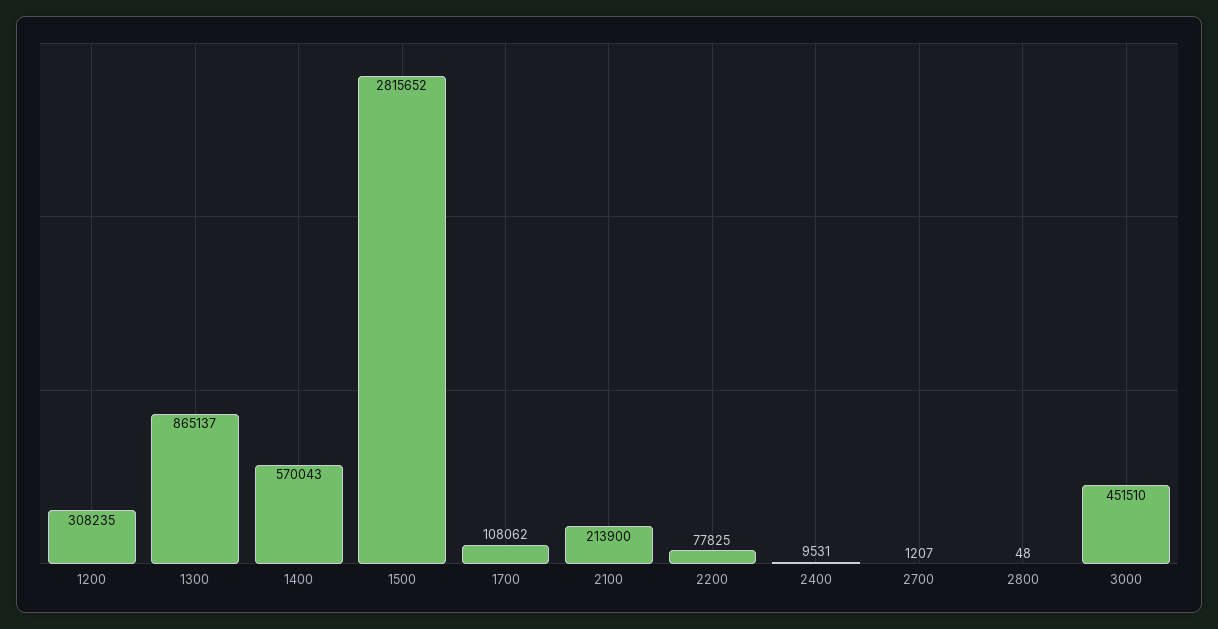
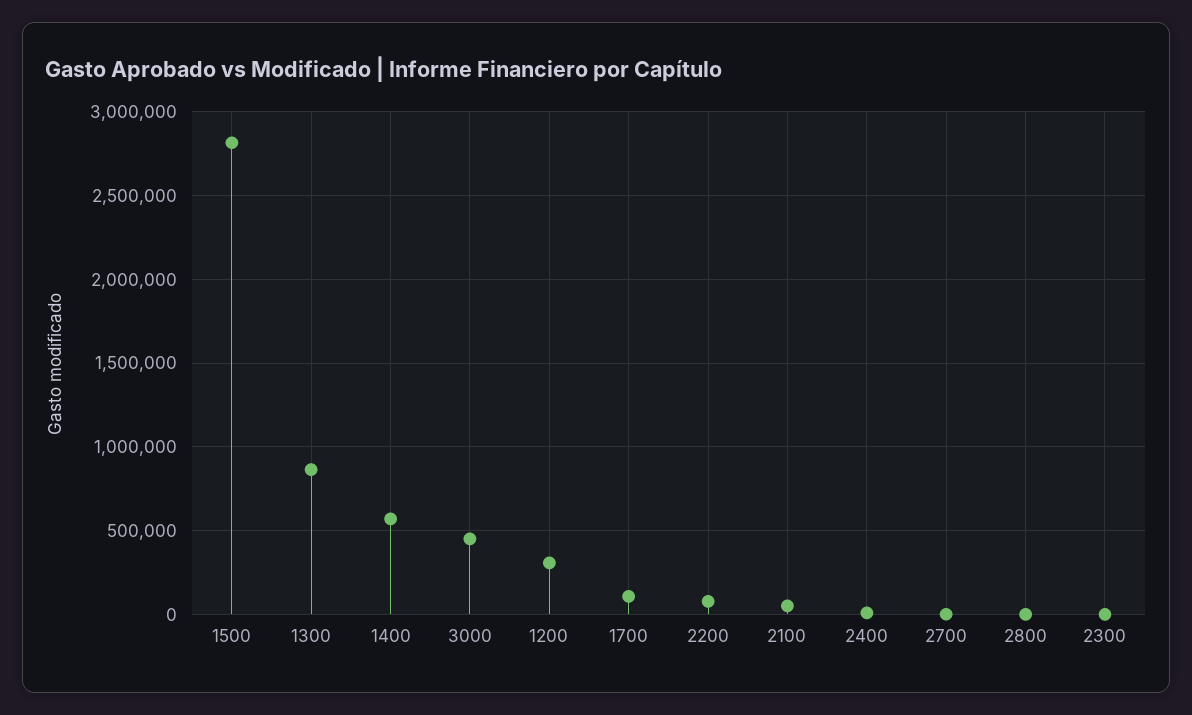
2100: 213900 -> 50000
2300: none -> 0

